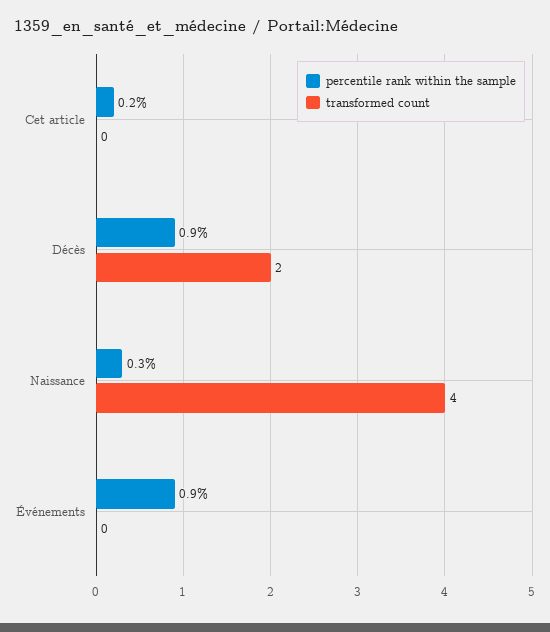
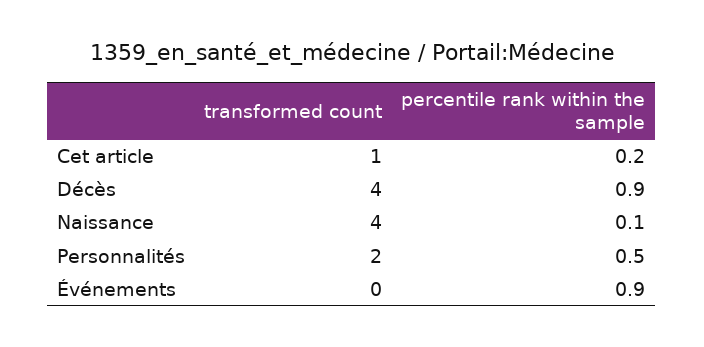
transformed count, Cet article: 0 -> 1
transformed count, Décès: 2 -> 4
percentile rank within the sample, Naissance: 0.3 -> 0.1
transformed count, Personnalités: none -> 2
percentile rank within the sample, Personnalités: none -> 0.5

